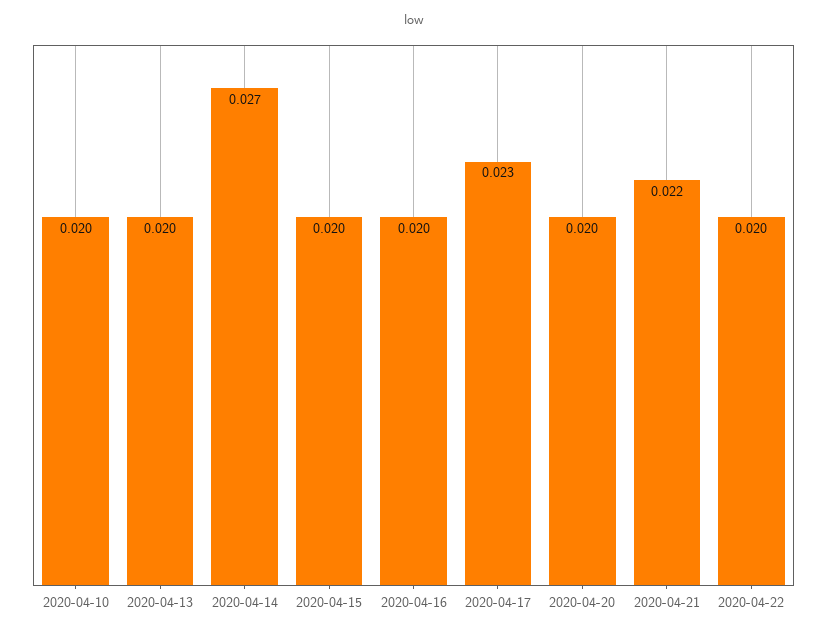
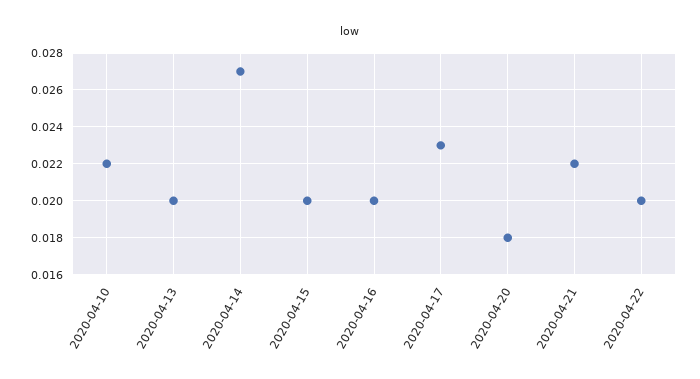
2020-04-10: 0.02 -> 0.022
2020-04-20: 0.02 -> 0.018

